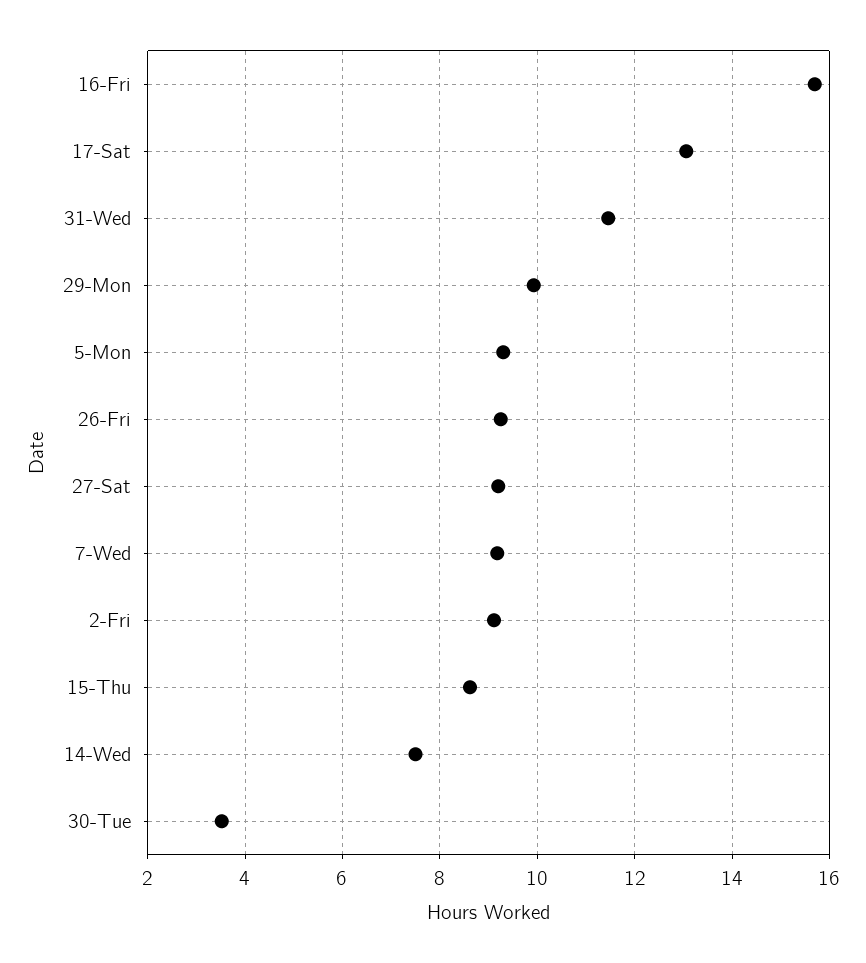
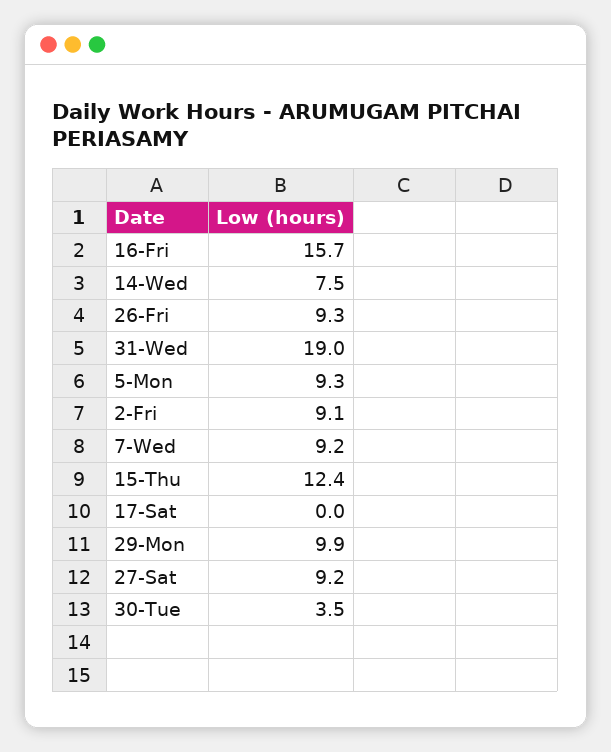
17-Sat: 13 -> 0
31-Wed: 11.4 -> 19
15-Thu: 8.6 -> 12.4

